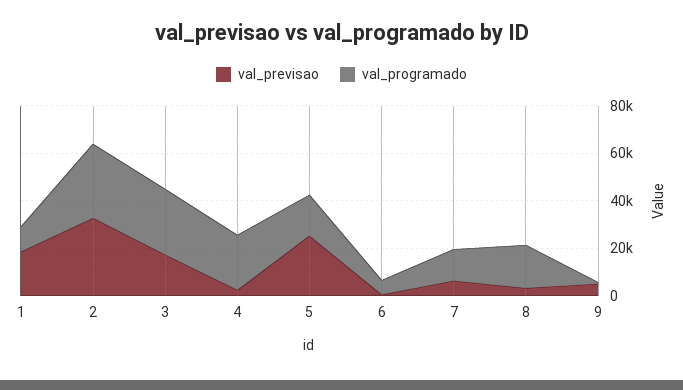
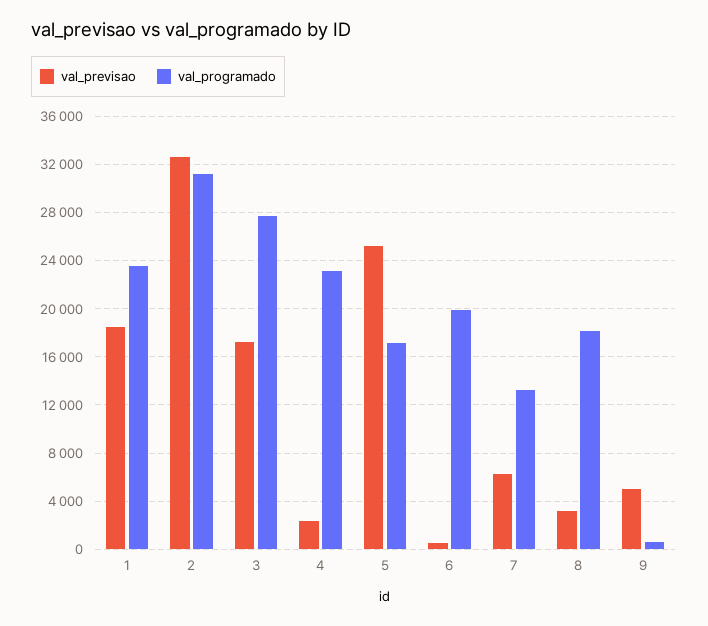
val_programado, 1: 10000 -> 23500
val_programado, 6: 5000 -> 20000

